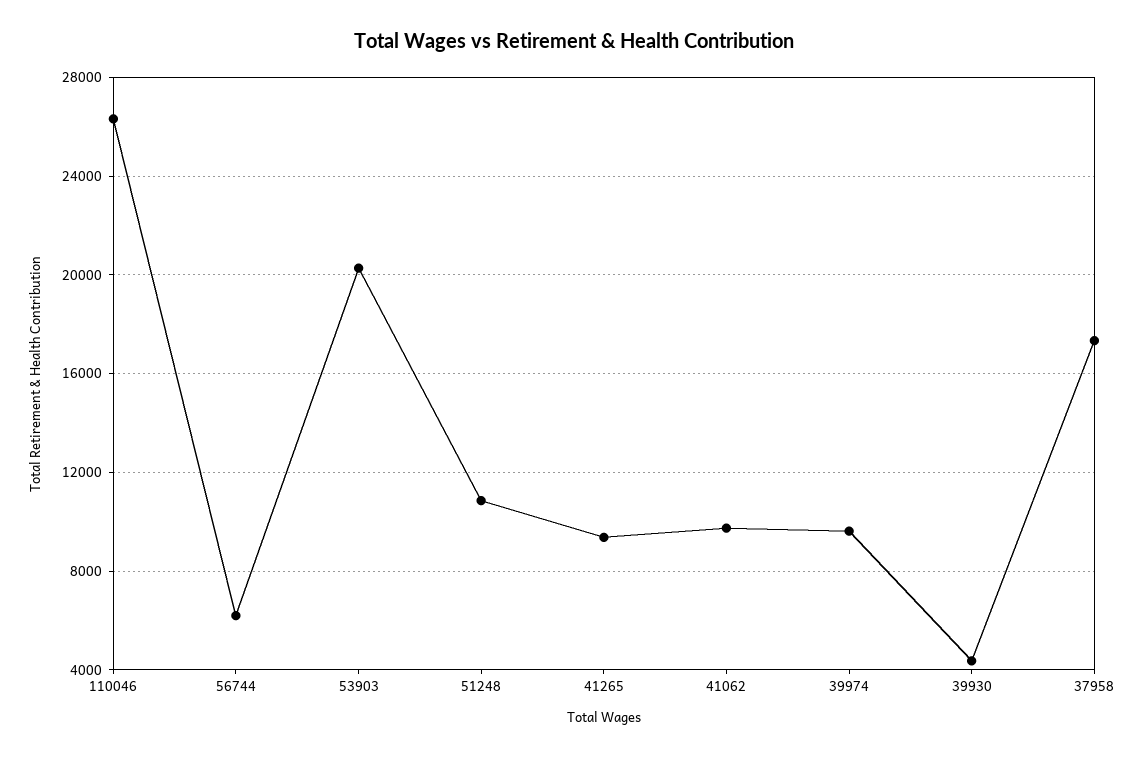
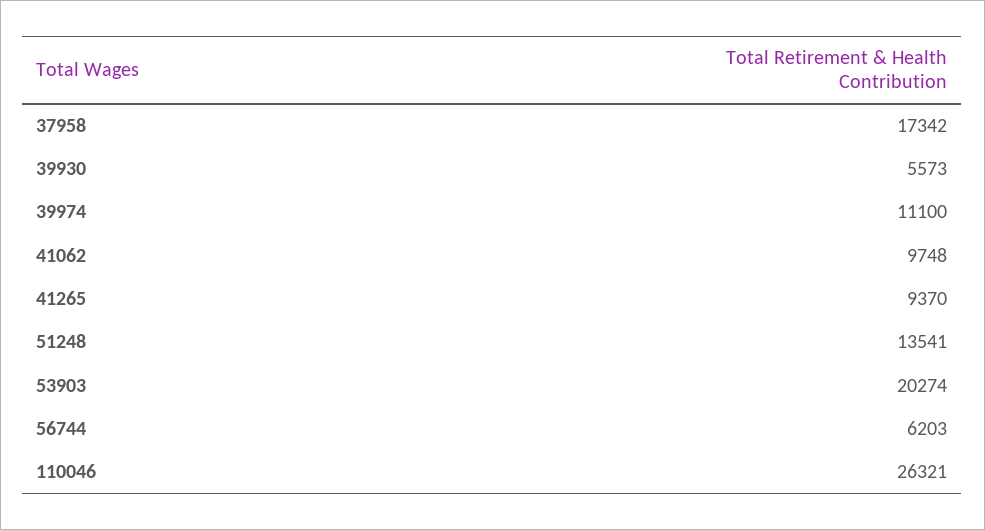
51248: 11000 -> 13541
39974: 9500 -> 11100
39930: 4500 -> 5573

